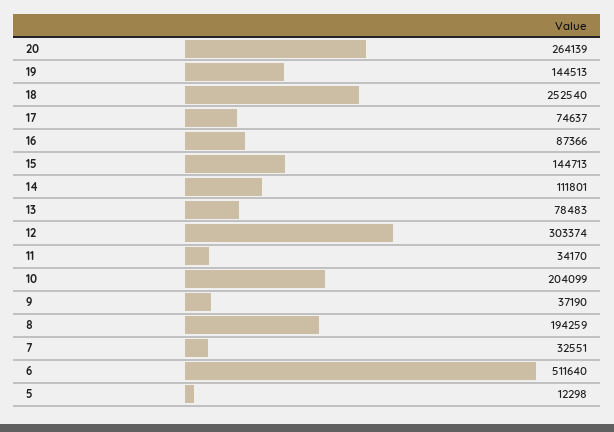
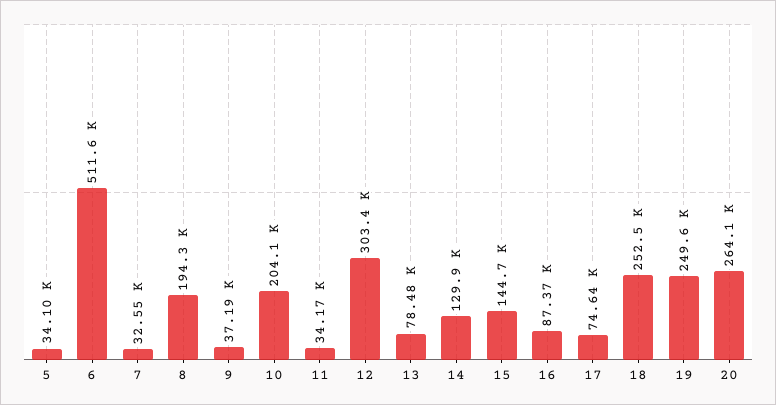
19: 144513 -> 249600
14: 111801 -> 129900
5: 12298 -> 34100

